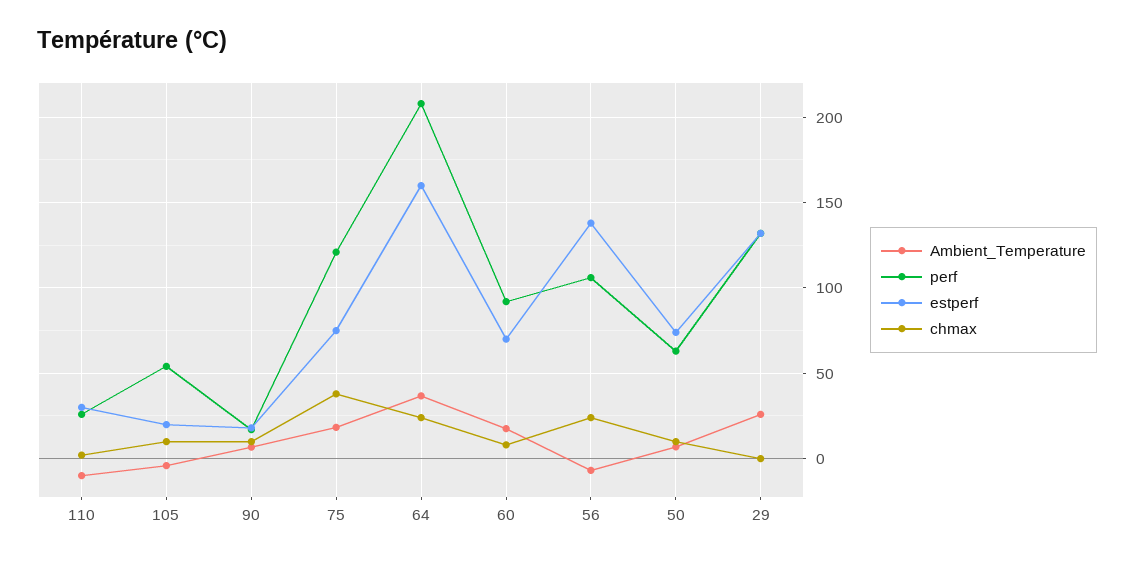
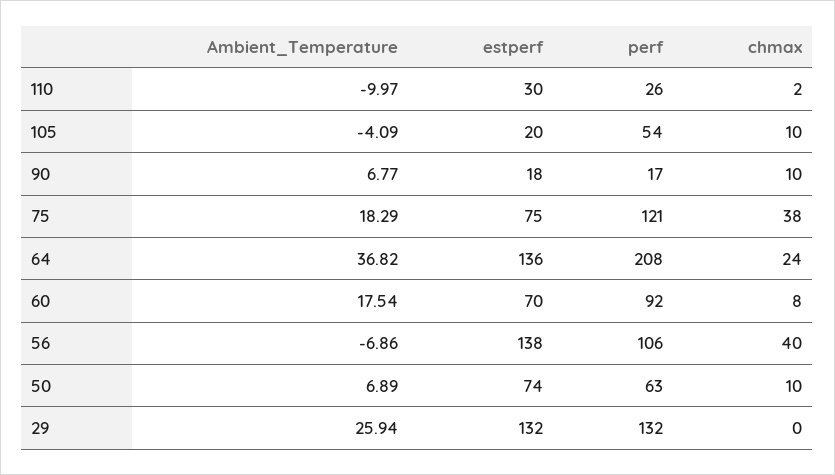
estperf, 64: 160 -> 136
chmax, 56: 25 -> 40

